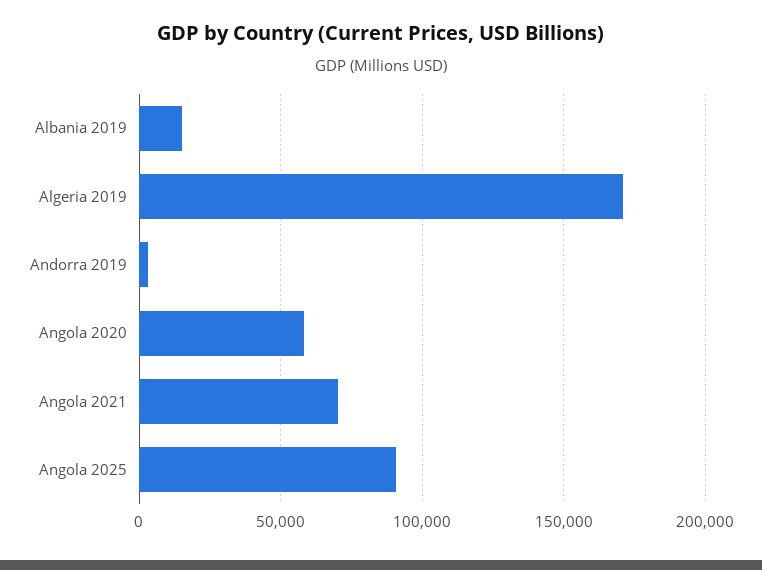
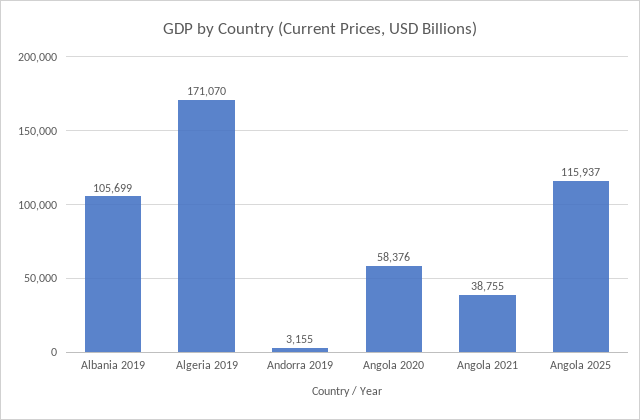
Albania 2019: 15000 -> 105699
Angola 2021: 70000 -> 38755
Angola 2025: 90000 -> 115937

